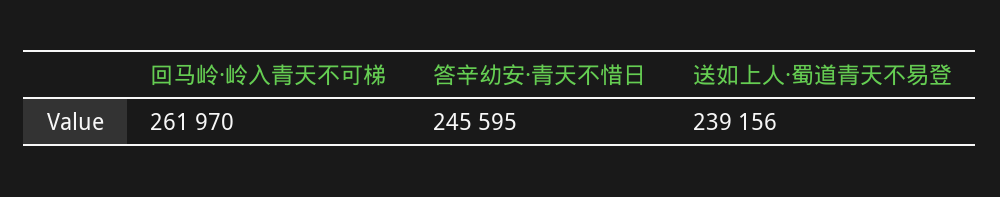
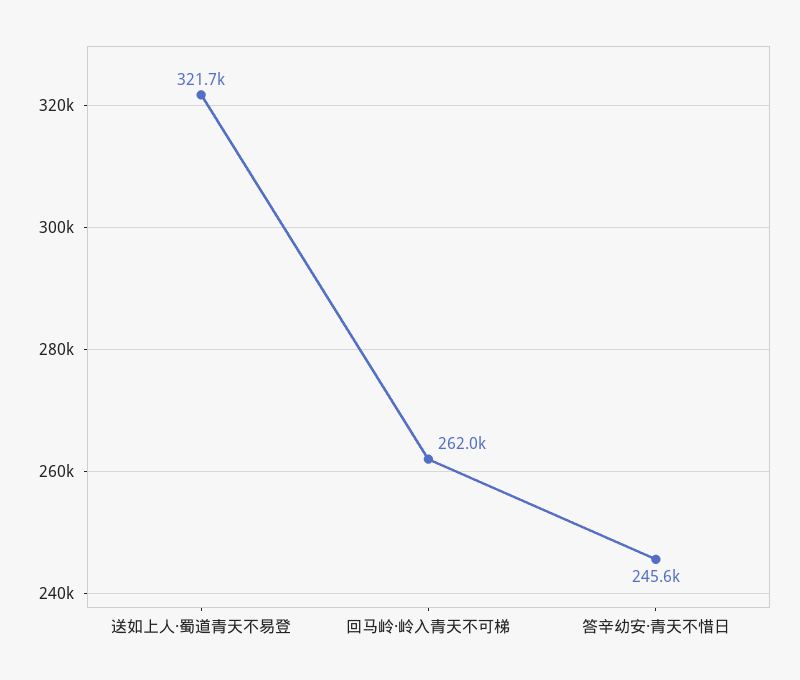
送如上人·蜀道青天不易登: 239156 -> 321700

